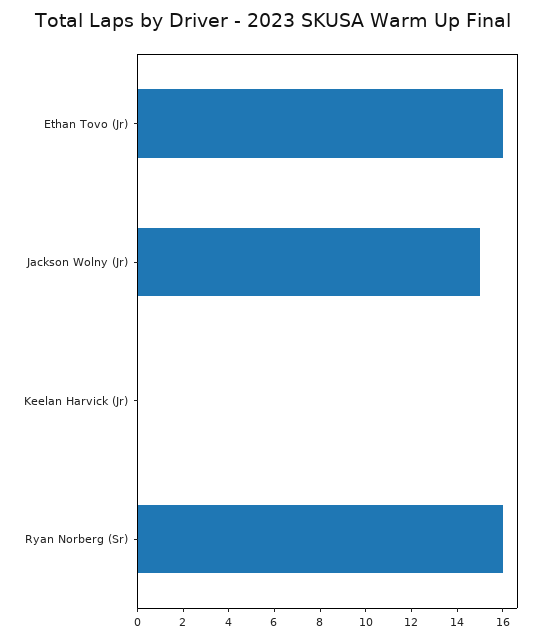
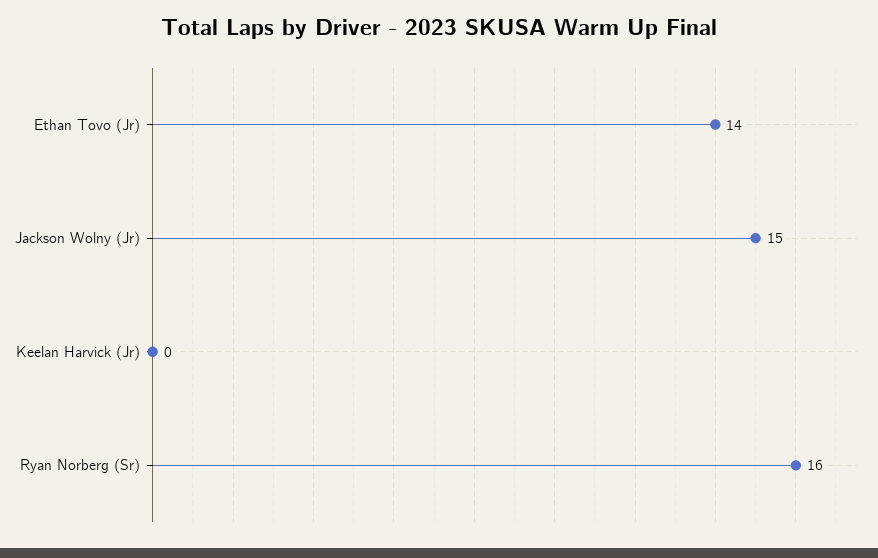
Ethan Tovo (Jr): 16 -> 14

